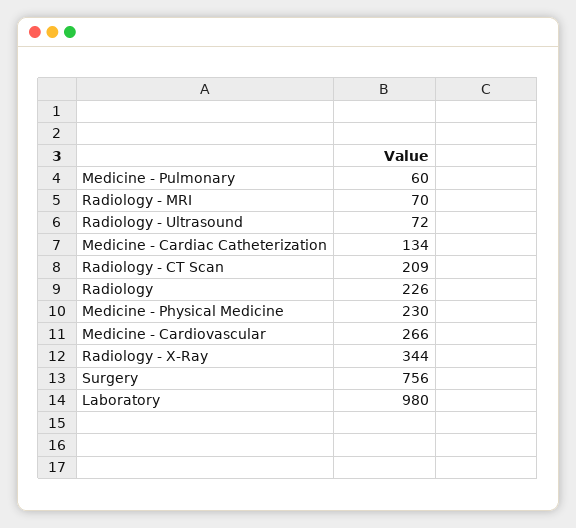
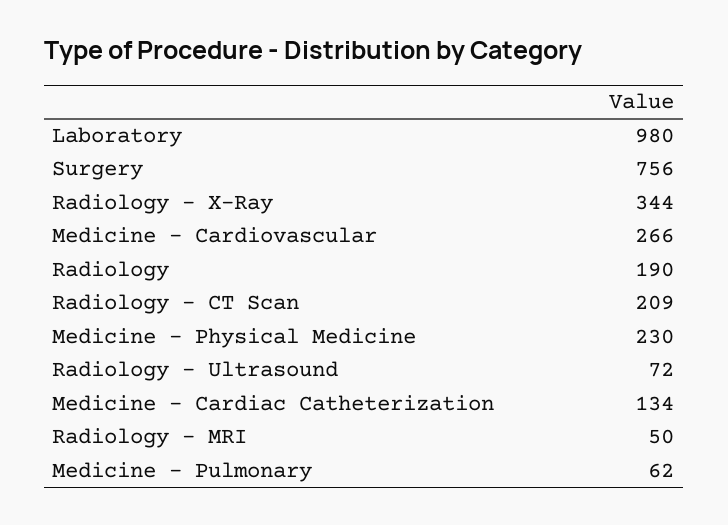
Medicine - Pulmonary: 60 -> 62
Radiology - MRI: 70 -> 50
Radiology: 226 -> 190

